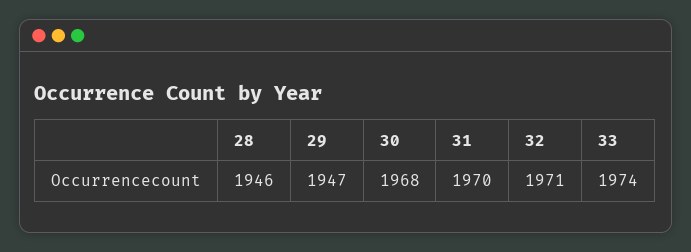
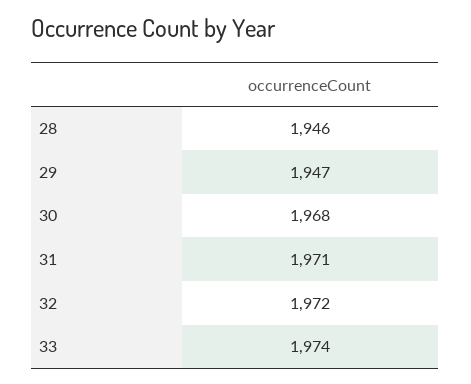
31: 1970 -> 1971
32: 1971 -> 1972

